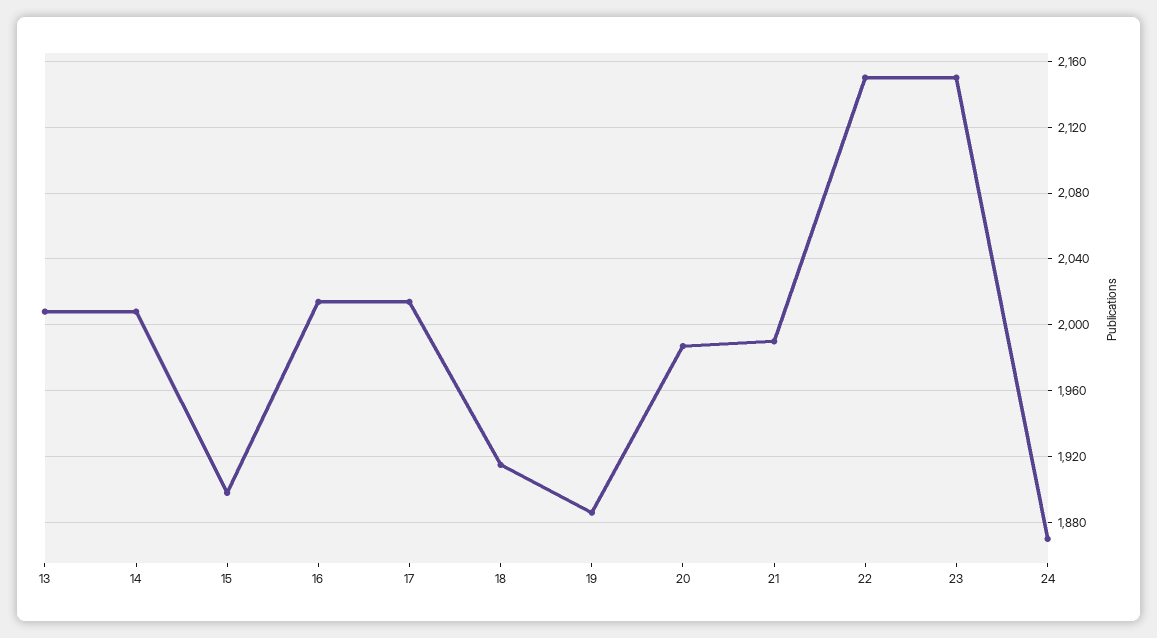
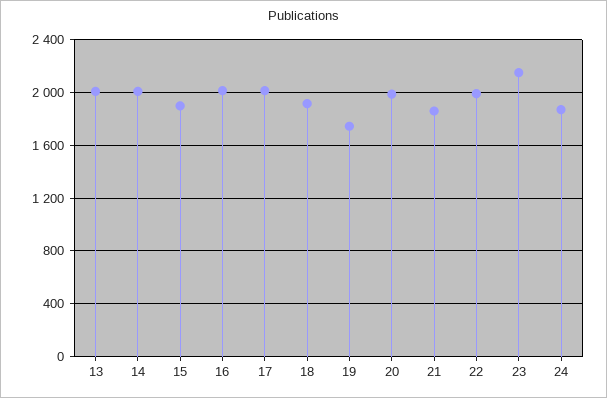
19: 1885 -> 1750
21: 1990 -> 1850
22: 2150 -> 2000

